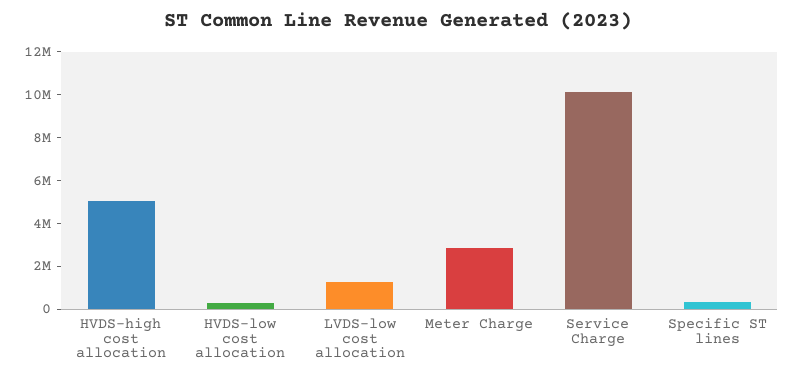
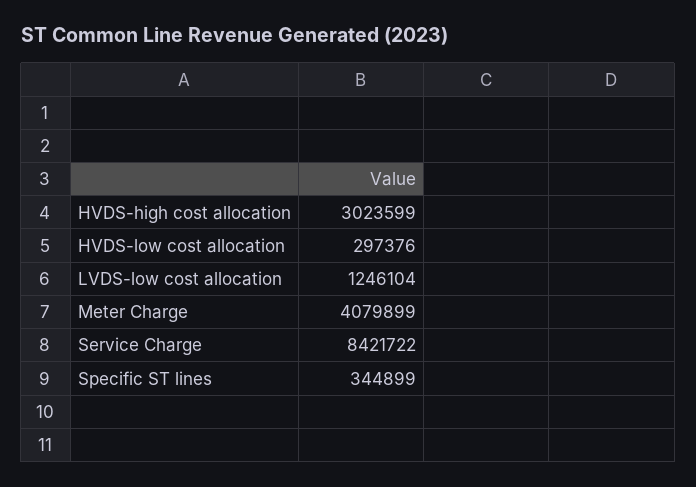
HVDS-high cost allocation: 5000000 -> 3023599
Meter Charge: 3000000 -> 4079899
Service Charge: 10000000 -> 8421722

